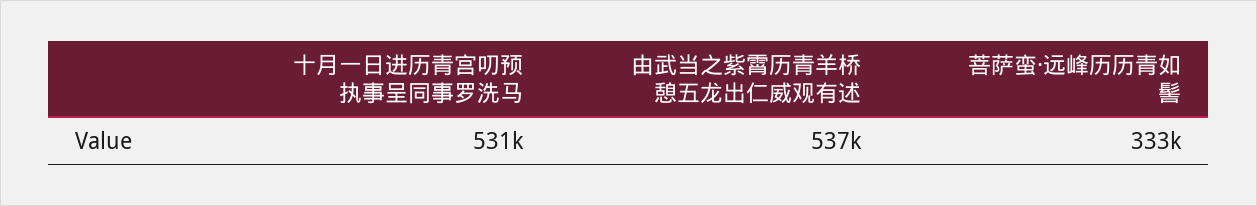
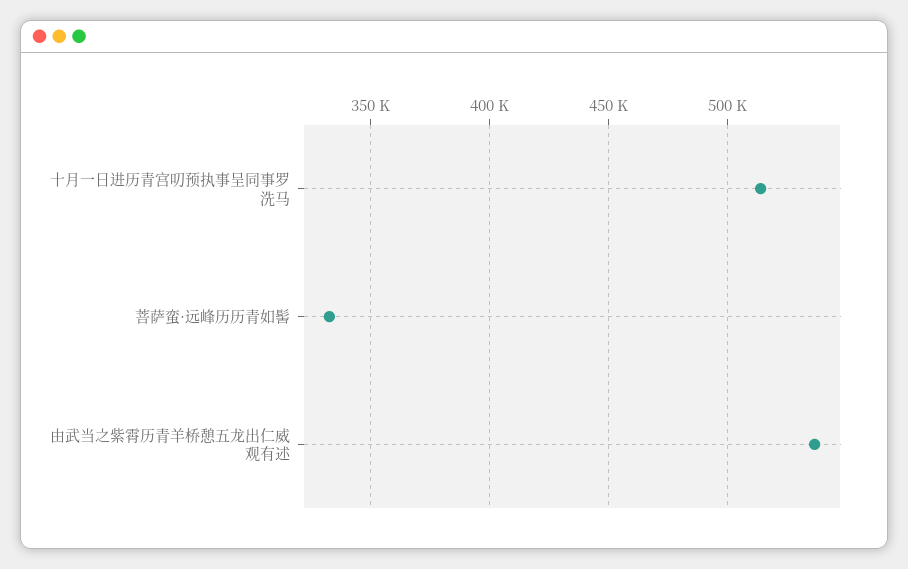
十月一日进历青宫叨预执事呈同事罗洗马: 531000 -> 515000

